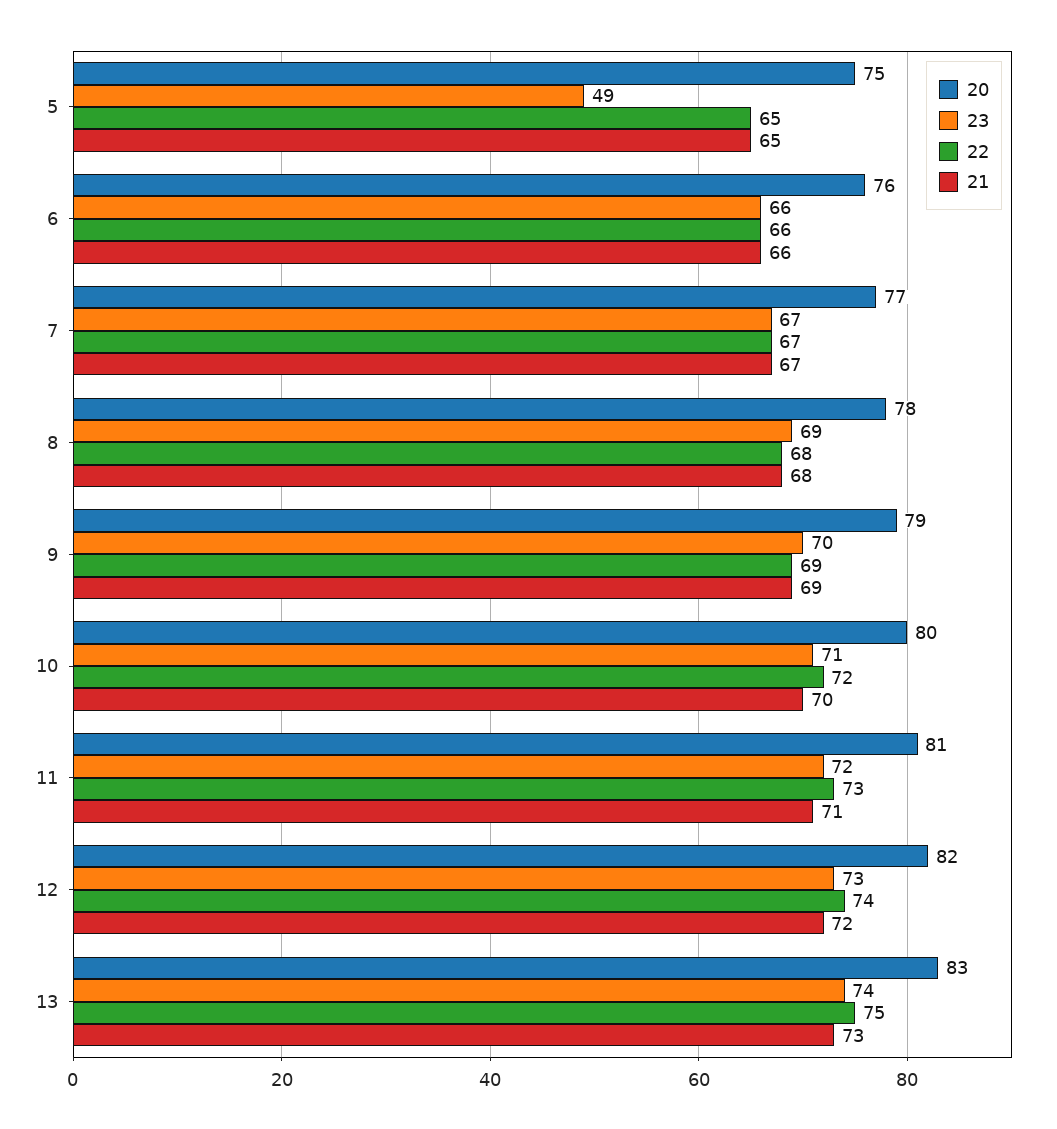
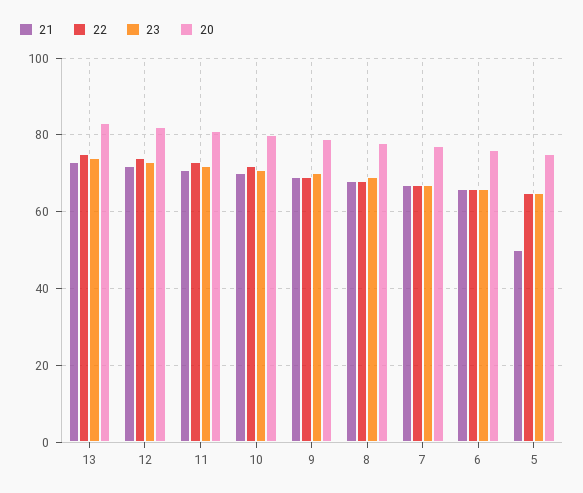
23, 5: 49 -> 65
21, 5: 65 -> 50

